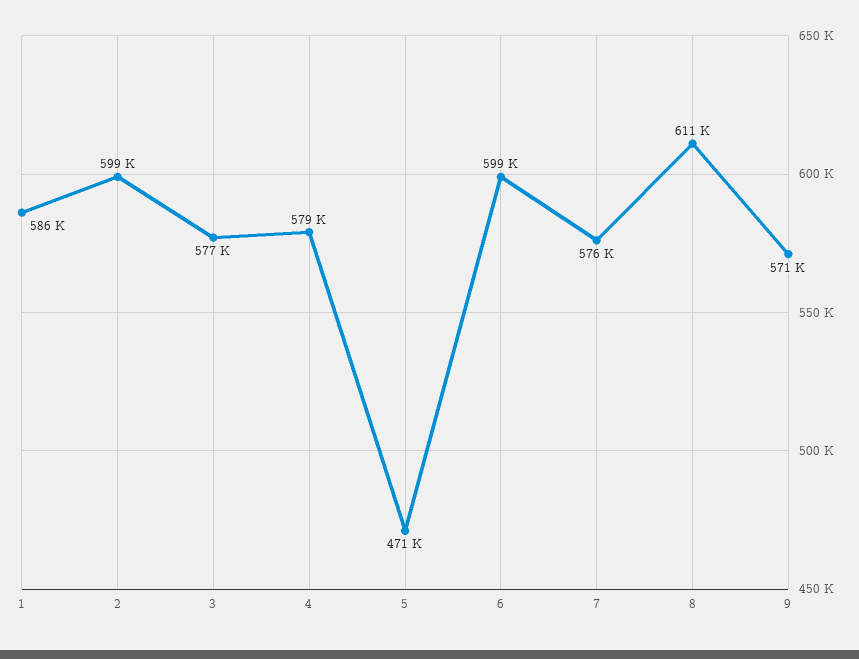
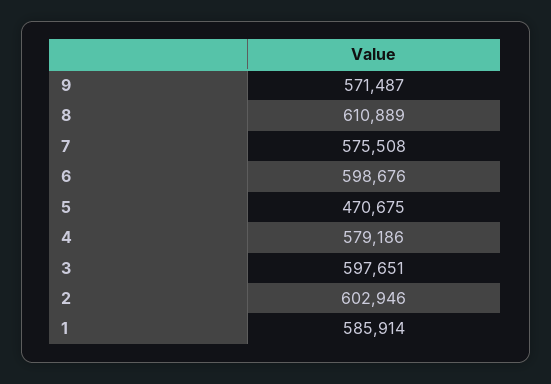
2: 599000 -> 602946
3: 577000 -> 597651

